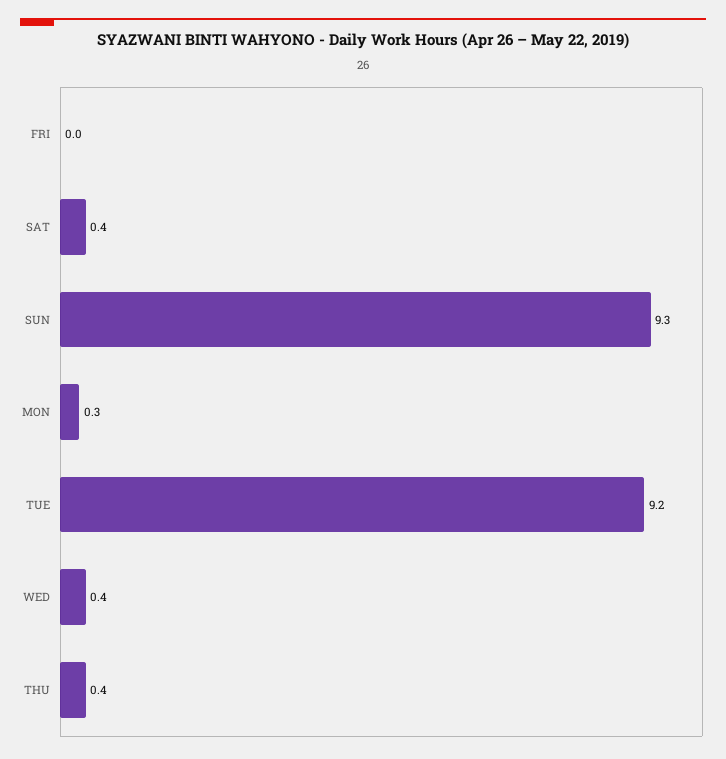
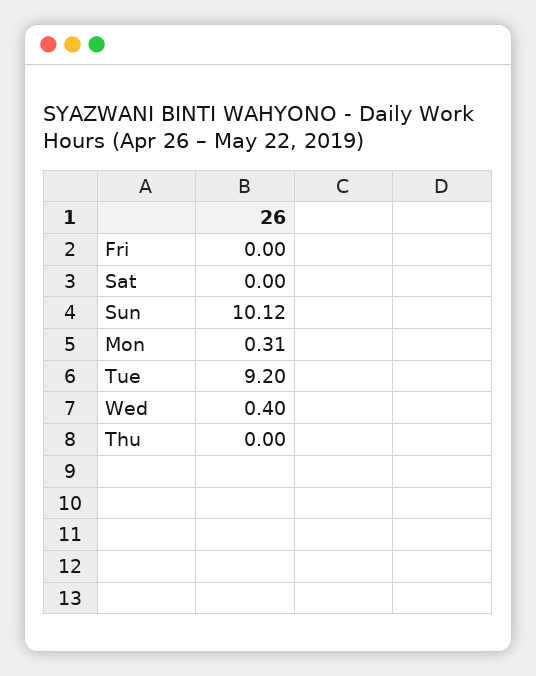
SAT: 0.4 -> 0
SUN: 9.3 -> 10.12
THU: 0.4 -> 0

